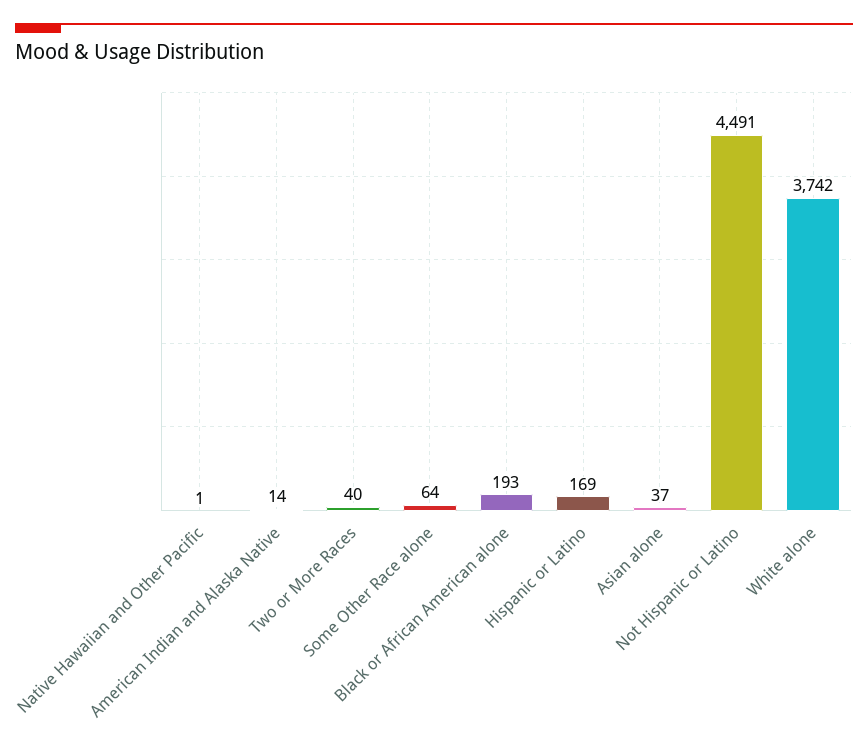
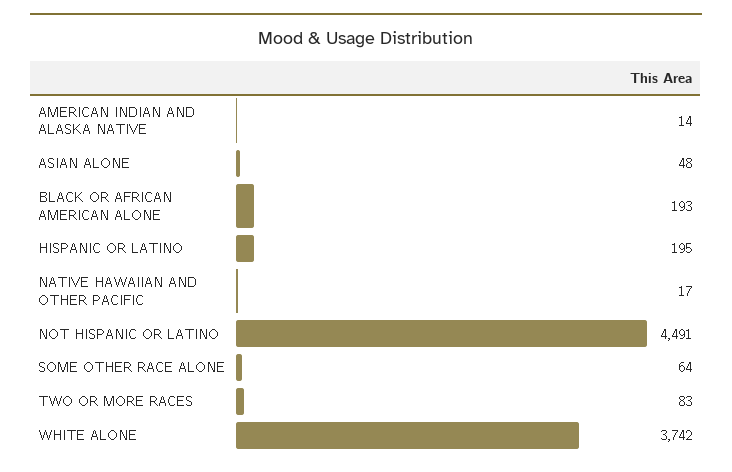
Native Hawaiian and Other Pacific: 1 -> 17
Two or More Races: 40 -> 83
Hispanic or Latino: 169 -> 195
Asian alone: 37 -> 48

